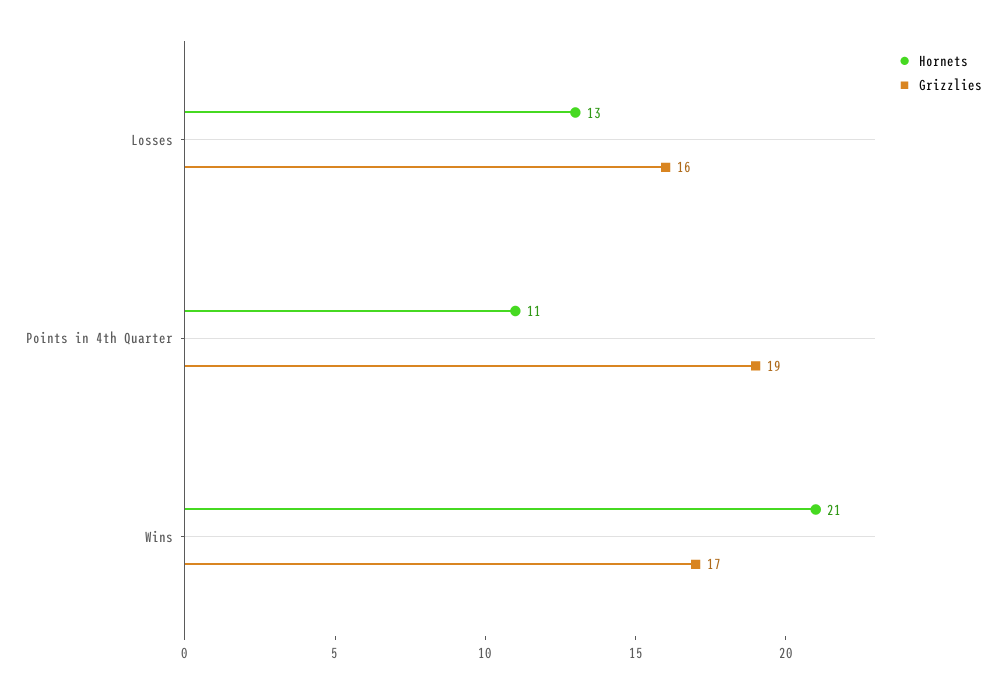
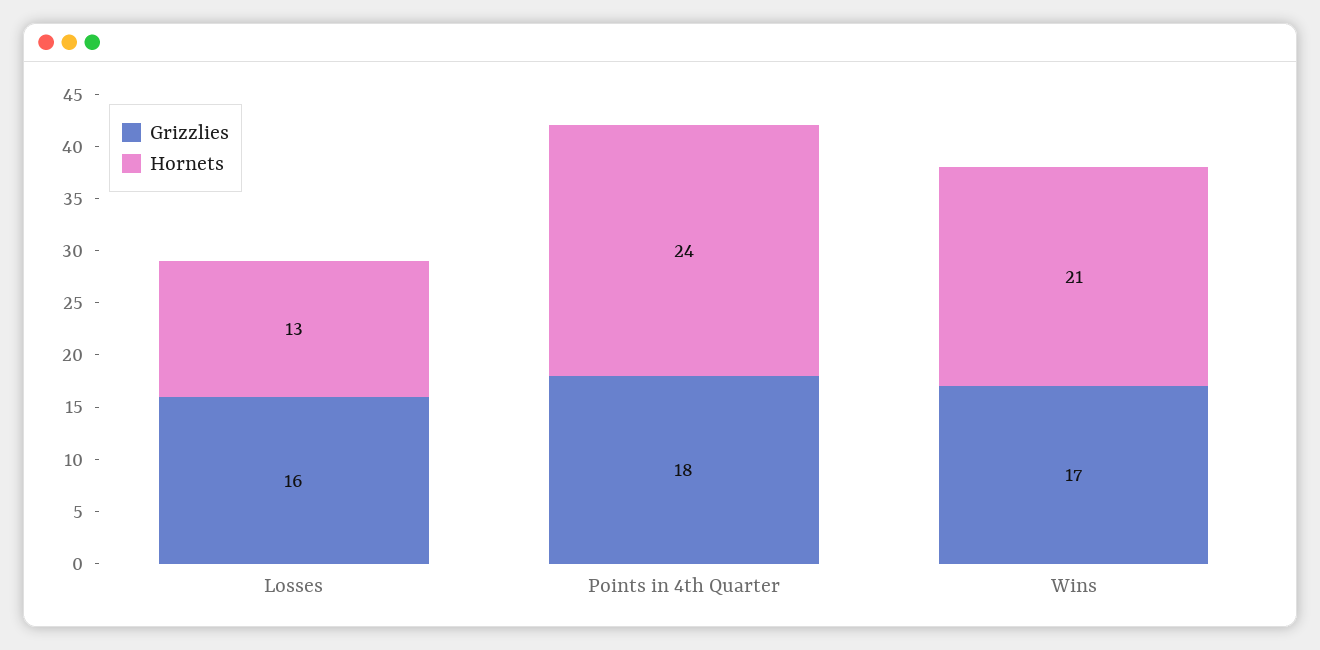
Hornets, Points in 4th Quarter: 11 -> 24
Grizzlies, Points in 4th Quarter: 19 -> 18

